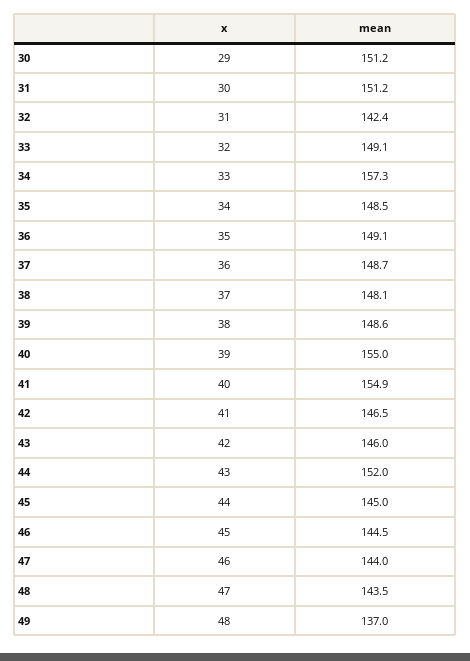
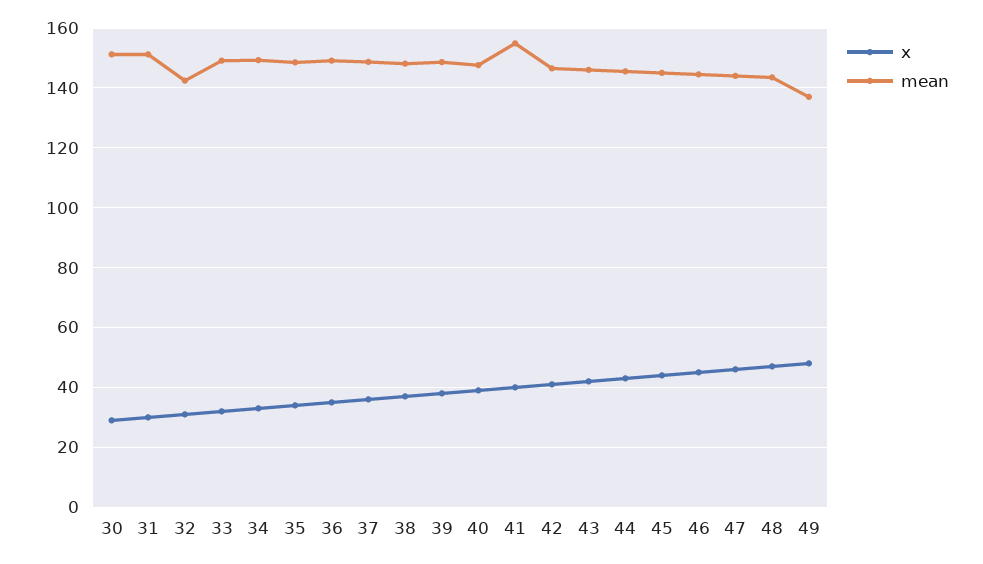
mean, 34: 157.3 -> 150
mean, 40: 155 -> 147.5
mean, 44: 152 -> 145

